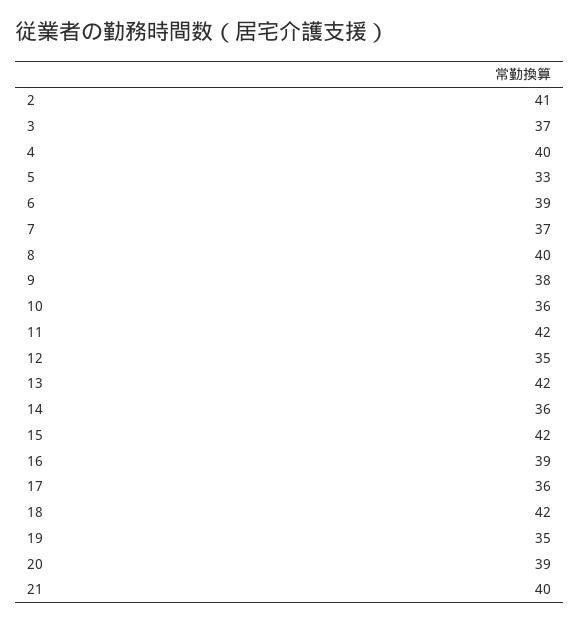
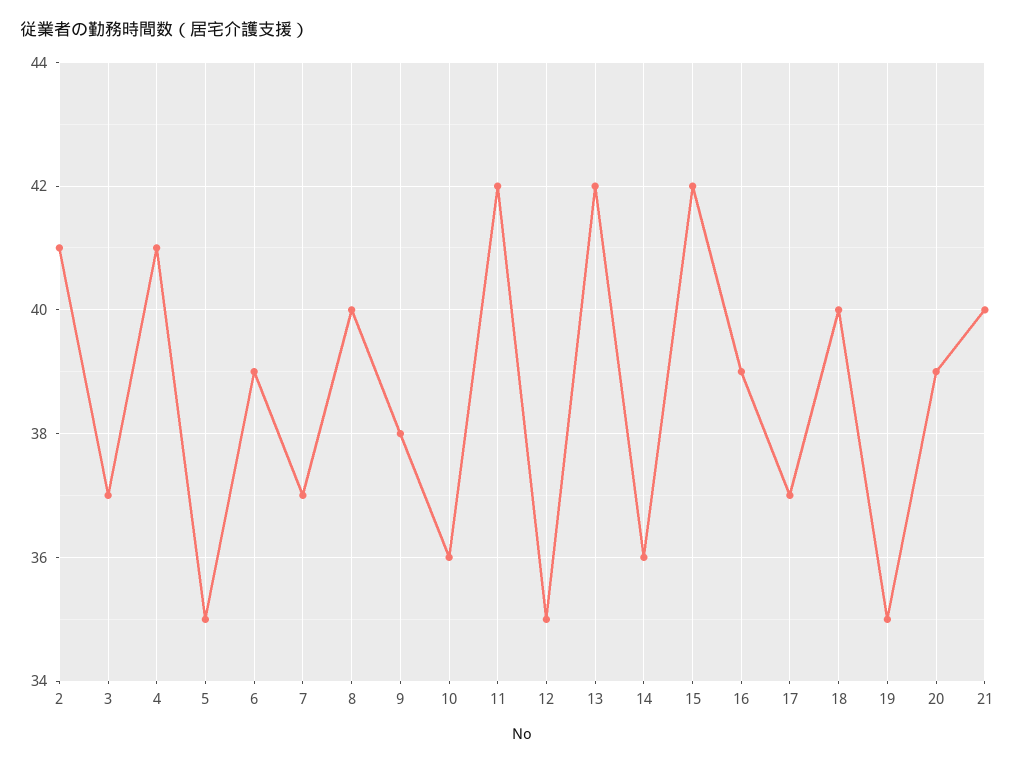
4: 40 -> 41
5: 33 -> 35
17: 36 -> 37
18: 42 -> 40

